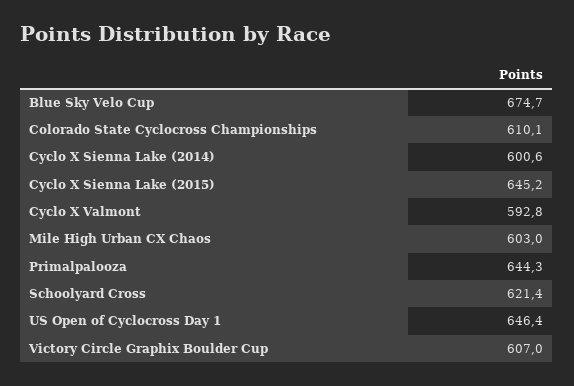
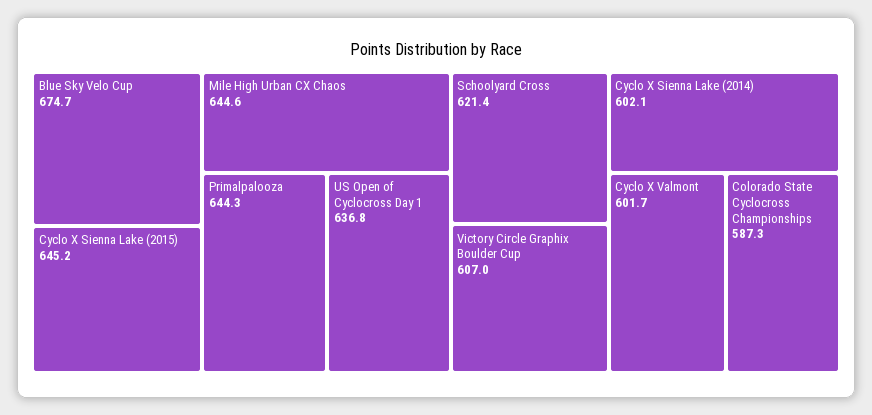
Colorado State Cyclocross Championships: 610.1 -> 587.3
Cyclo X Sienna Lake (2014): 600.6 -> 602.1
Cyclo X Valmont: 592.8 -> 601.7
Mile High Urban CX Chaos: 603 -> 644.6
US Open of Cyclocross Day 1: 646.4 -> 636.8

